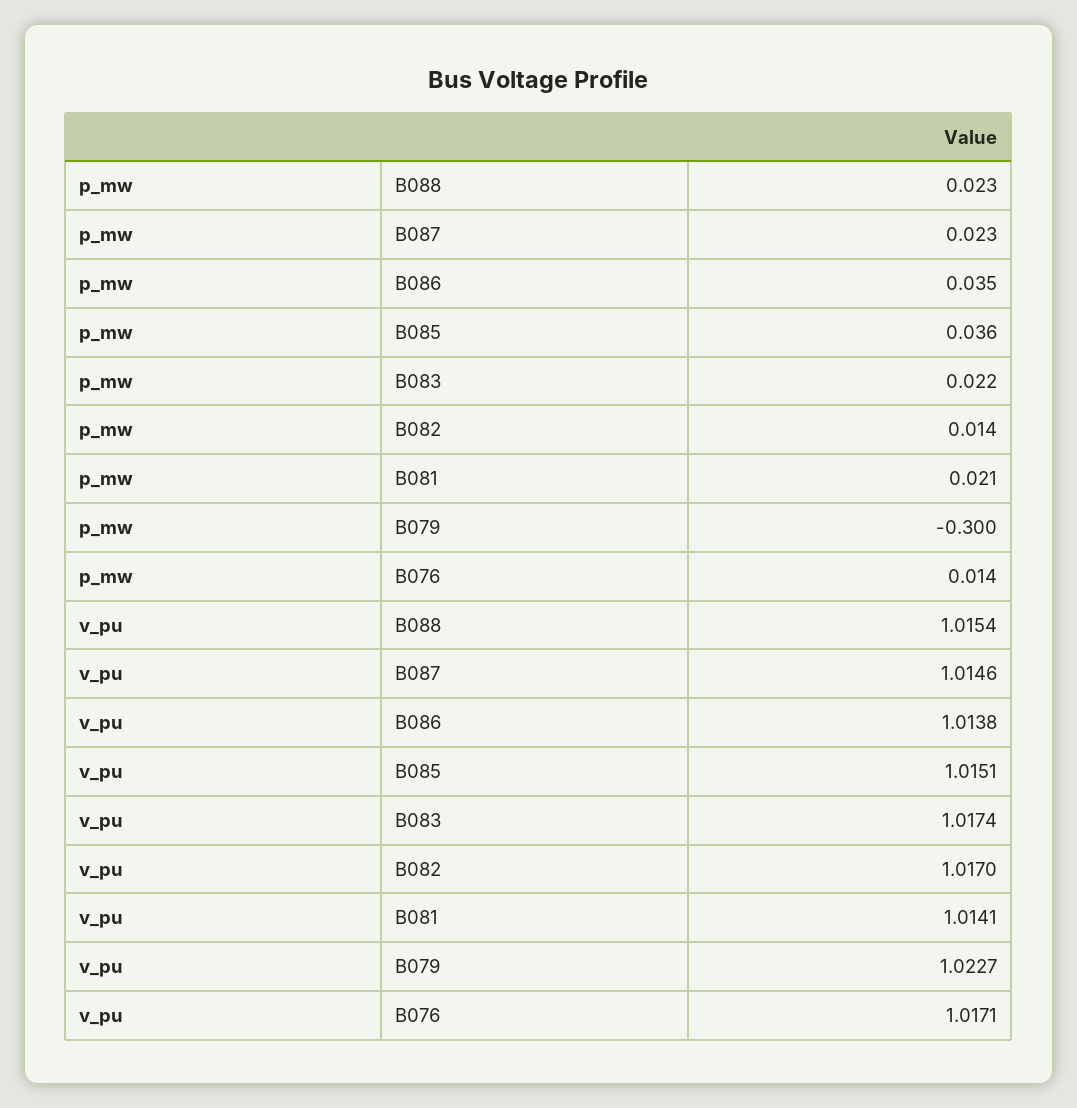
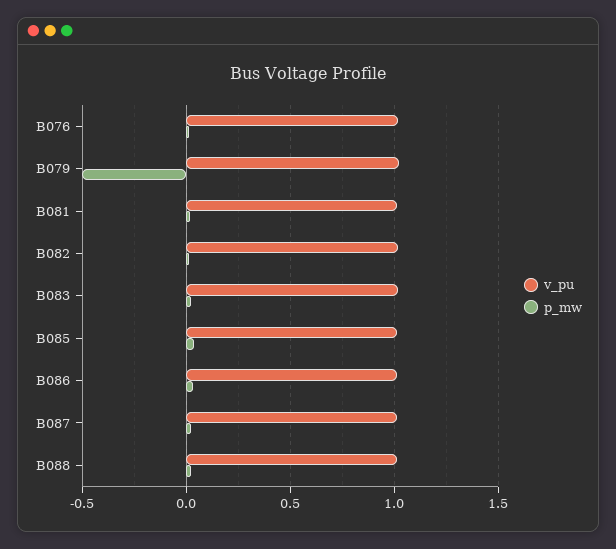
p_mw, B079: -0.3 -> -0.5

